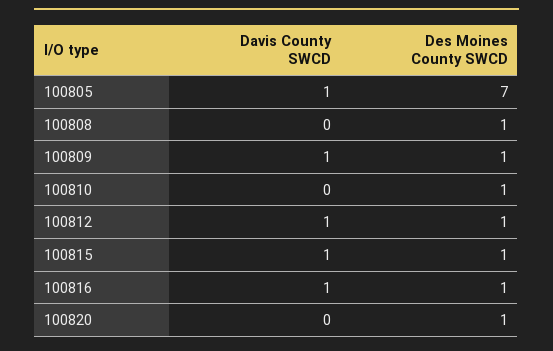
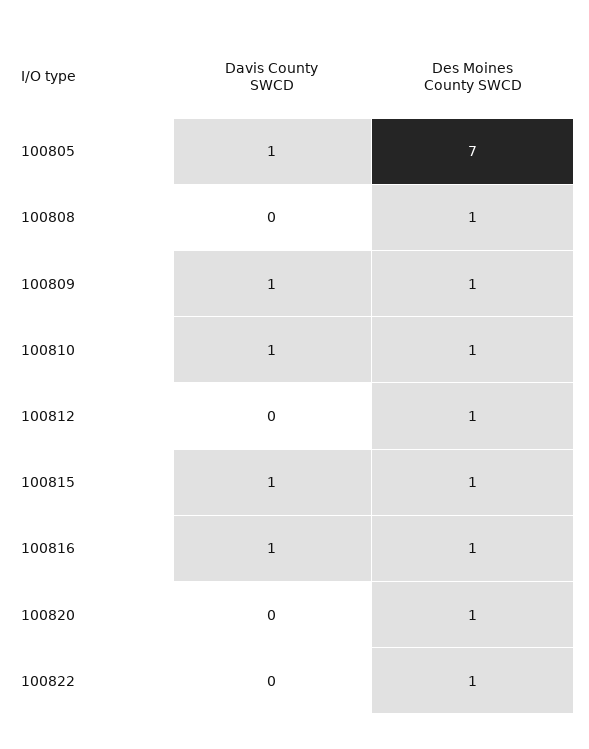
Davis County SWCD, 100810: 0 -> 1
Davis County SWCD, 100812: 1 -> 0
Davis County SWCD, 100822: none -> 0
Des Moines County SWCD, 100822: none -> 1

